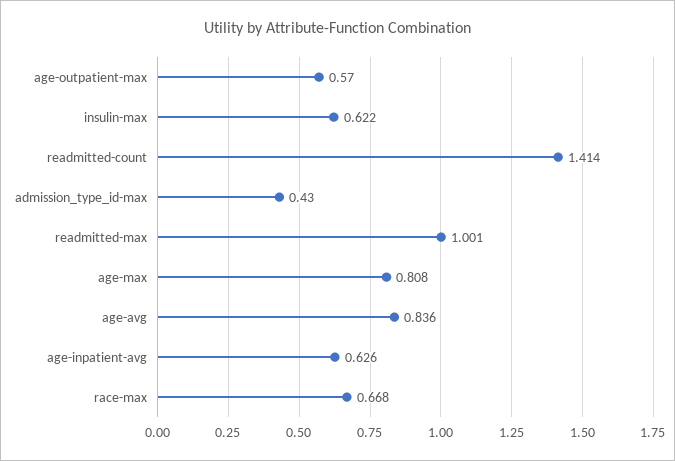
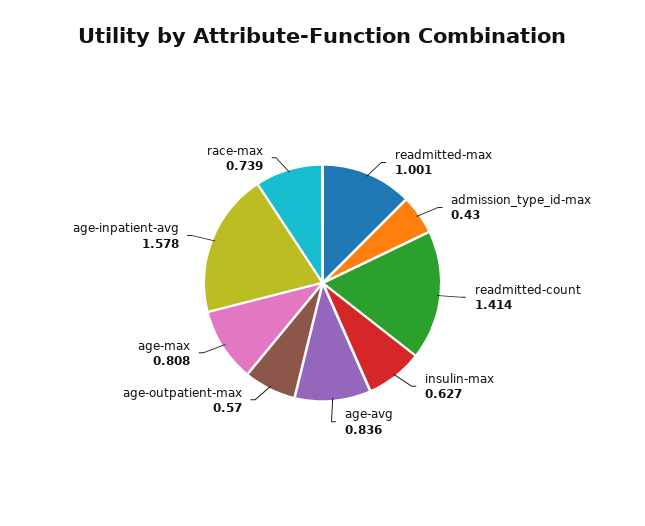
insulin-max: 0.622 -> 0.627
age-inpatient-avg: 0.626 -> 1.578
race-max: 0.668 -> 0.739

